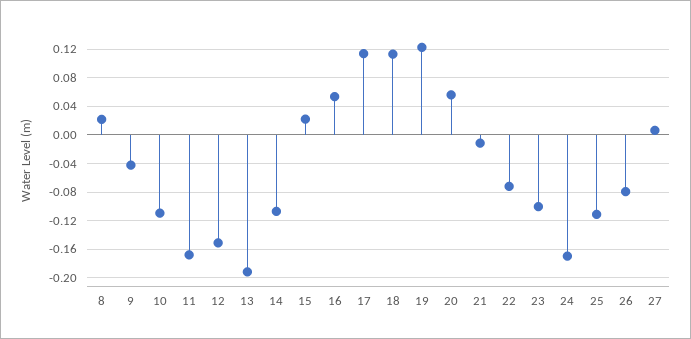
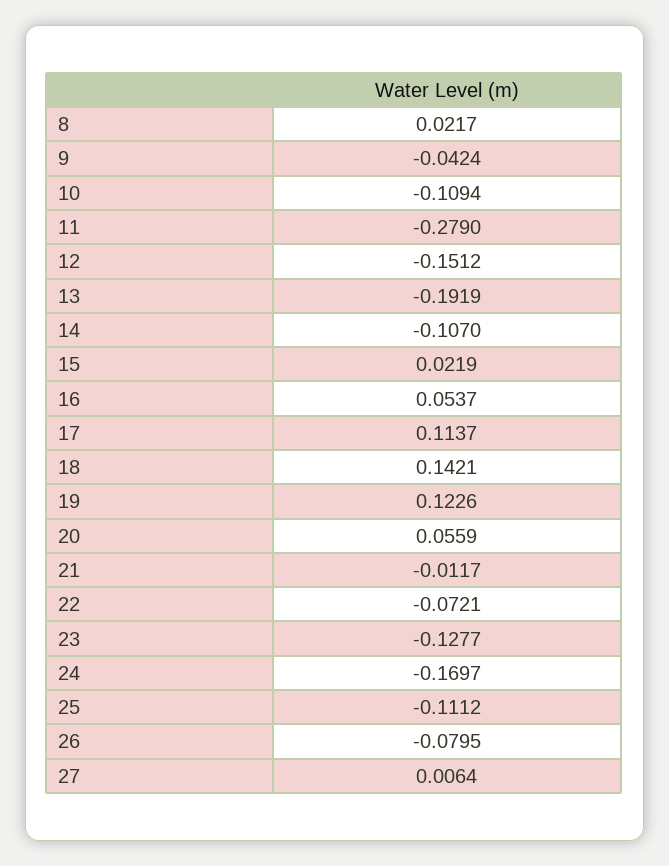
11: -0.17 -> -0.279
18: 0.11 -> 0.1421
23: -0.1 -> -0.1277

